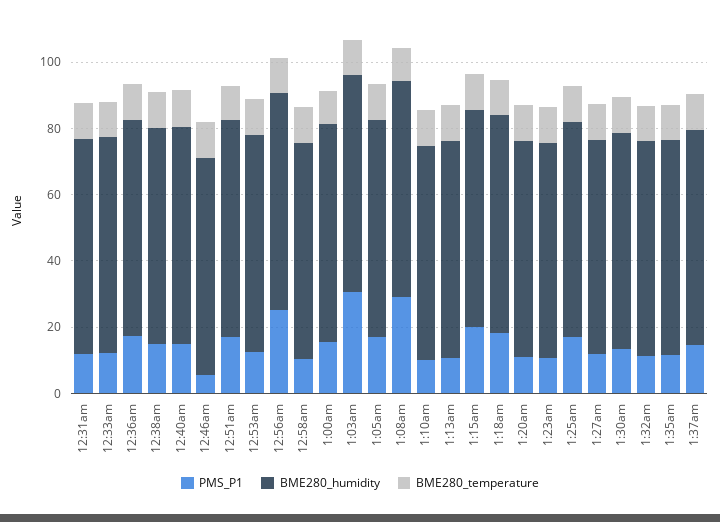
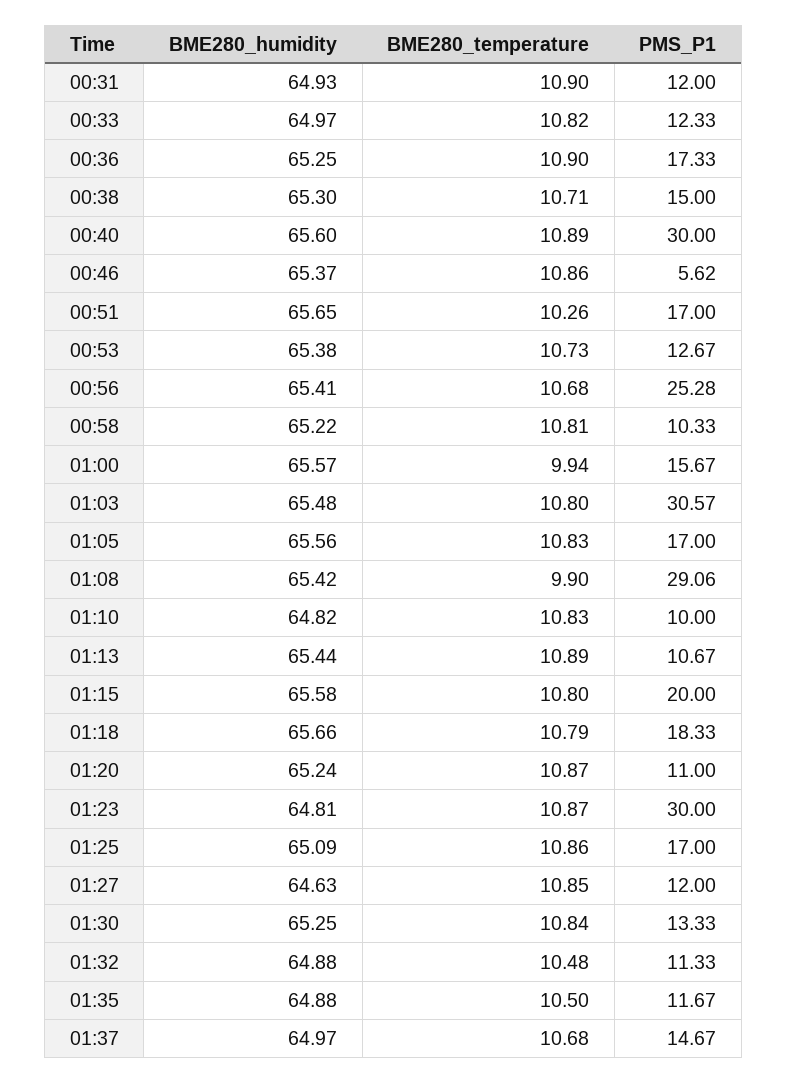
PMS_P1, 12:40am: 15 -> 30
PMS_P1, 1:23am: 10 -> 30

